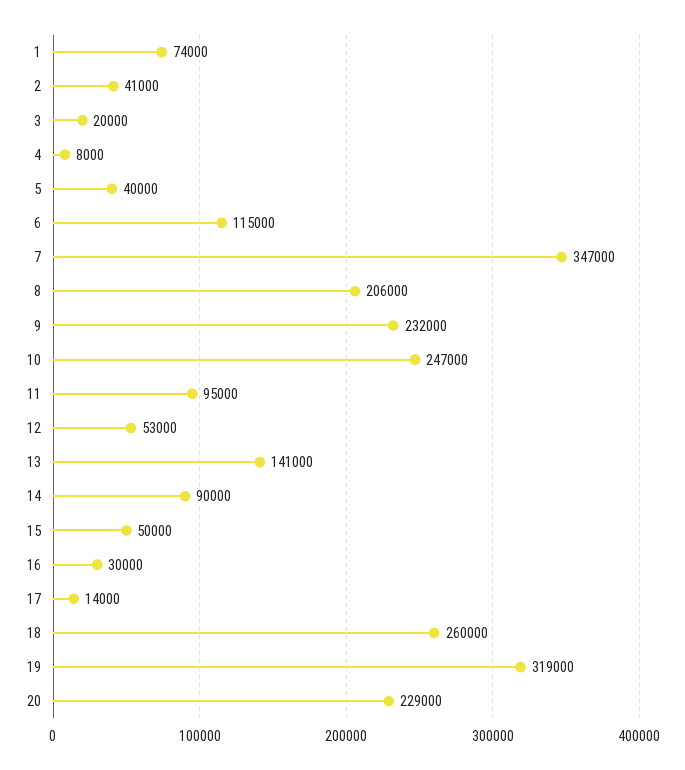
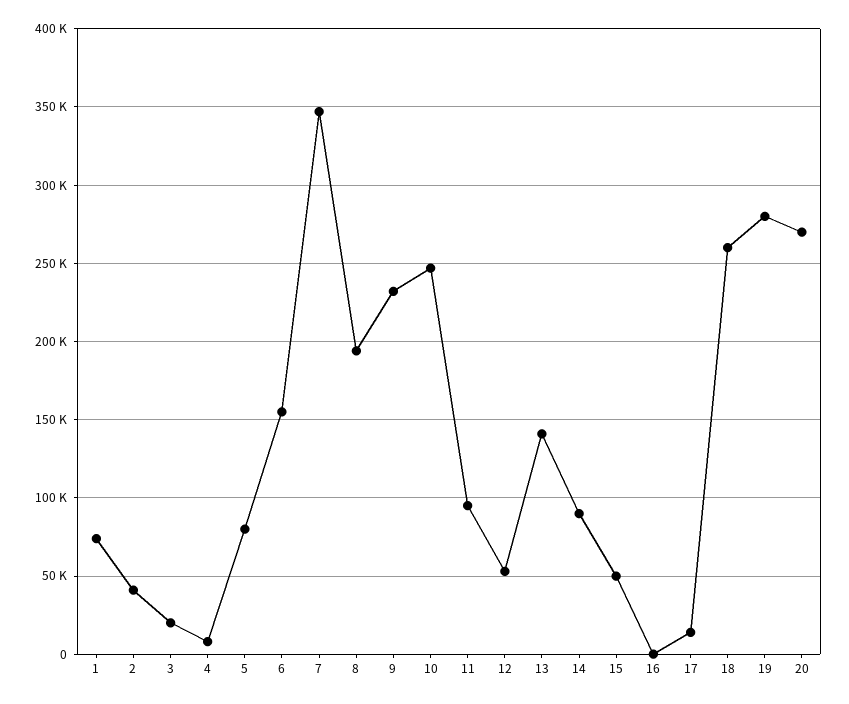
5: 40000 -> 80000
6: 115000 -> 155000
8: 206000 -> 195000
16: 30000 -> 0
19: 319000 -> 280000
20: 229000 -> 270000

